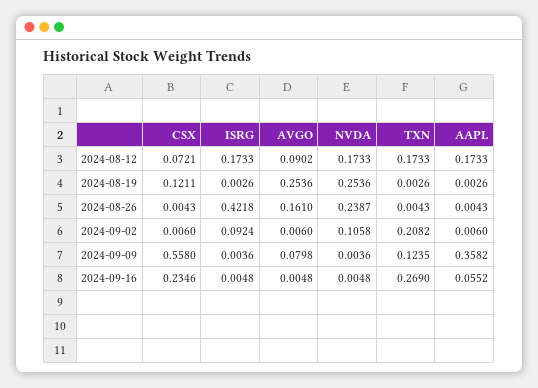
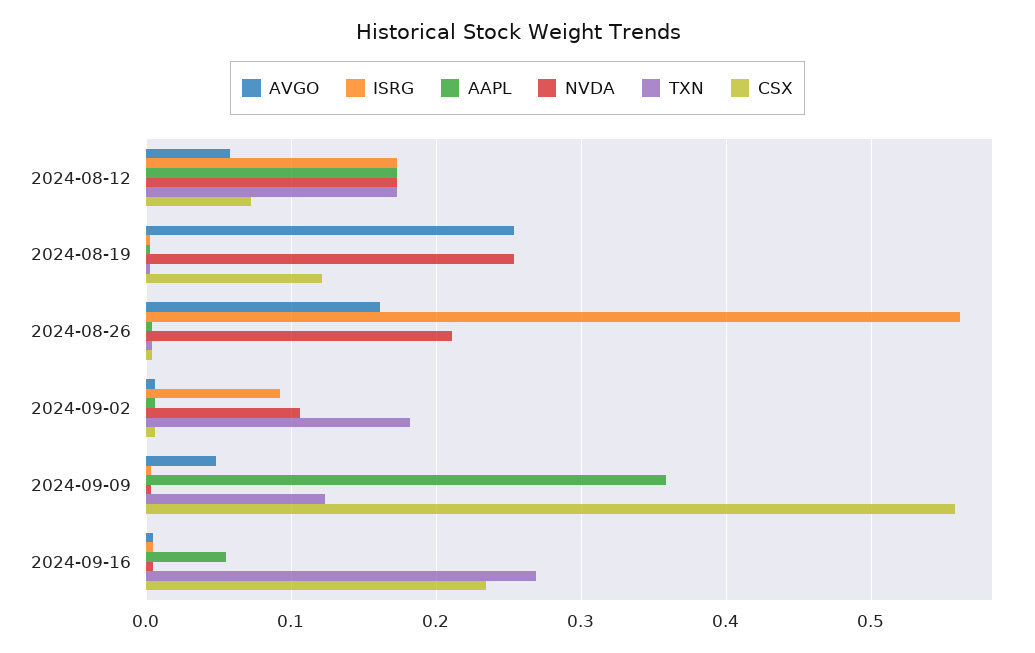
AVGO, 2024-08-12: 0.0902 -> 0.06
ISRG, 2024-08-26: 0.4218 -> 0.56
NVDA, 2024-08-26: 0.2387 -> 0.21
TXN, 2024-09-02: 0.2082 -> 0.18
AVGO, 2024-09-09: 0.0798 -> 0.05

